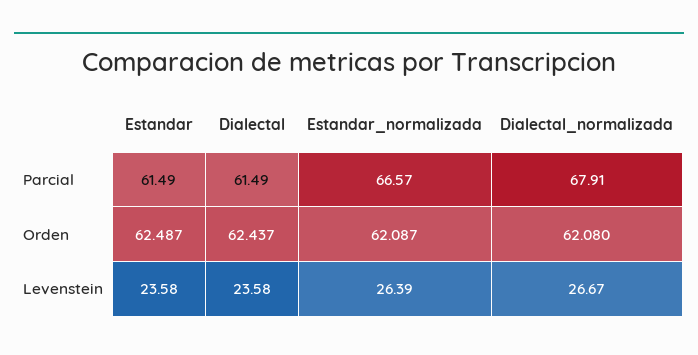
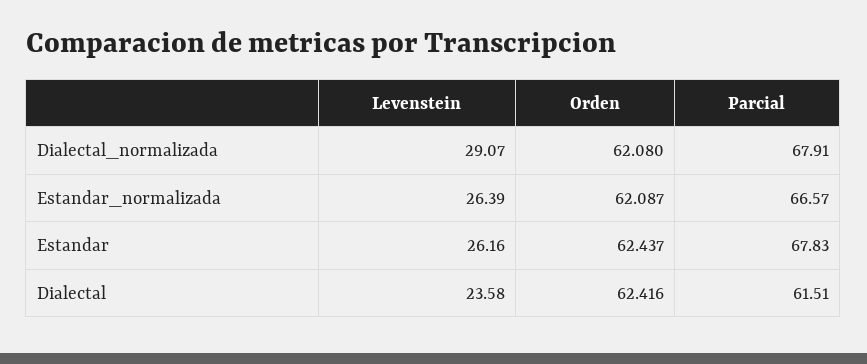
Estandar, Parcial: 61.49 -> 67.83
Dialectal, Parcial: 61.49 -> 61.51
Estandar, Orden: 62.487 -> 62.437
Dialectal, Orden: 62.437 -> 62.416
Estandar, Levenstein: 23.58 -> 26.16
Dialectal_normalizada, Levenstein: 26.67 -> 29.07

